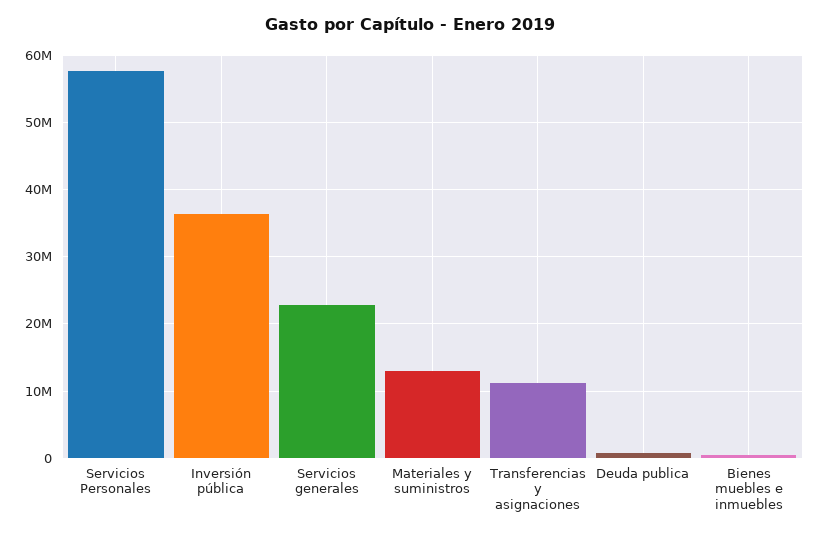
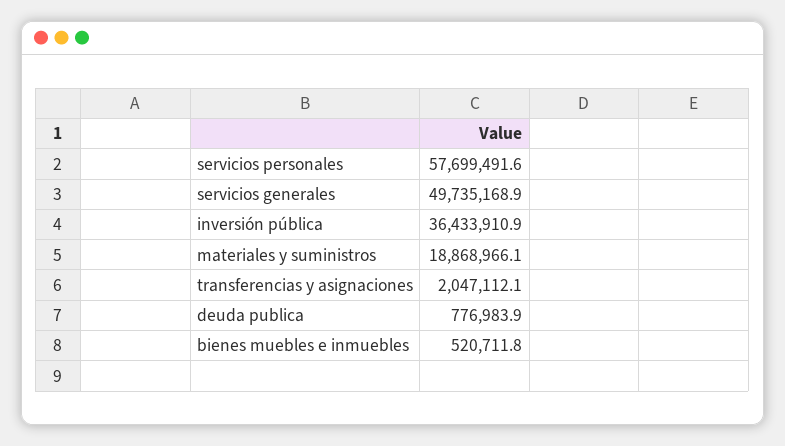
Servicios generales: 23000000 -> 49735168.9
Materiales y suministros: 13000000 -> 18868966.1
Transferencias y asignaciones: 11000000 -> 2047112.1

